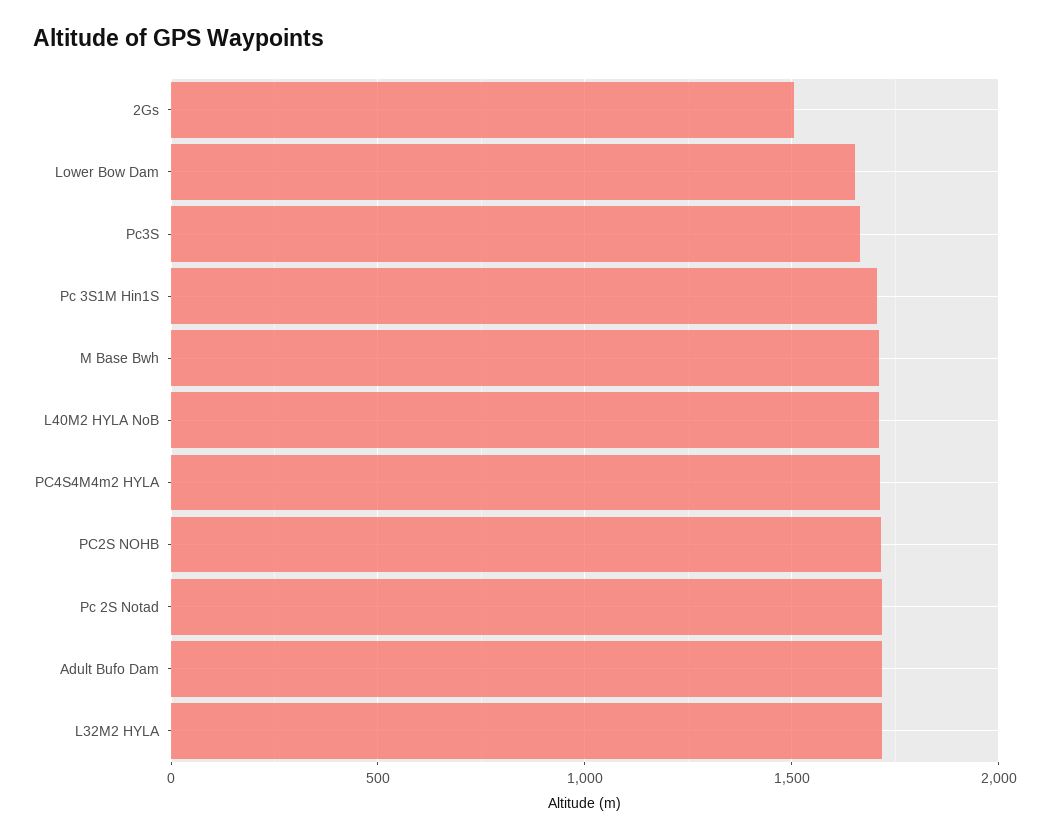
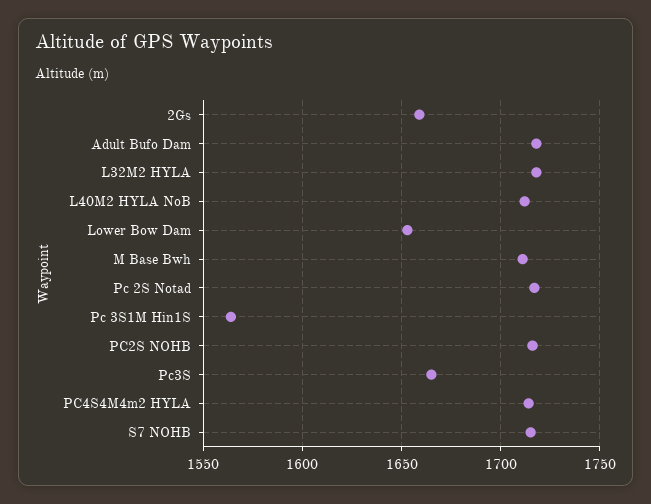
2Gs: 1500 -> 1660
Pc 3S1M Hin1S: 1700 -> 1565
S7 NOHB: none -> 1715

